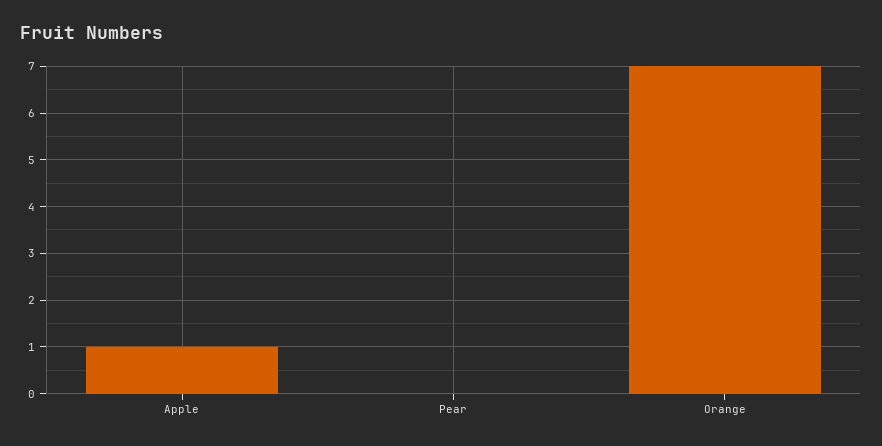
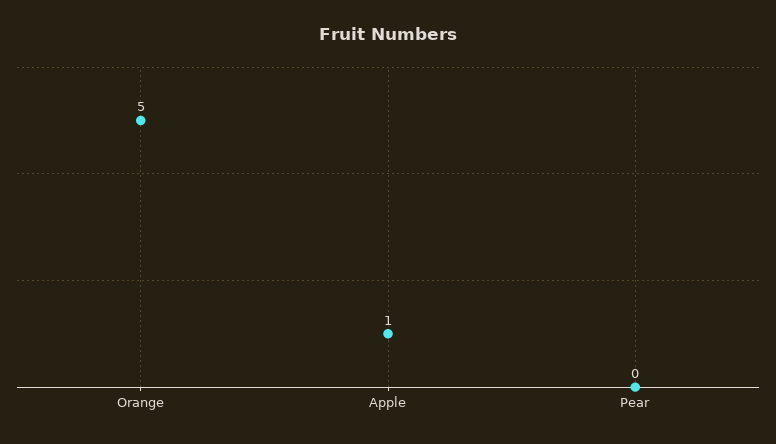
Orange: 7 -> 5

